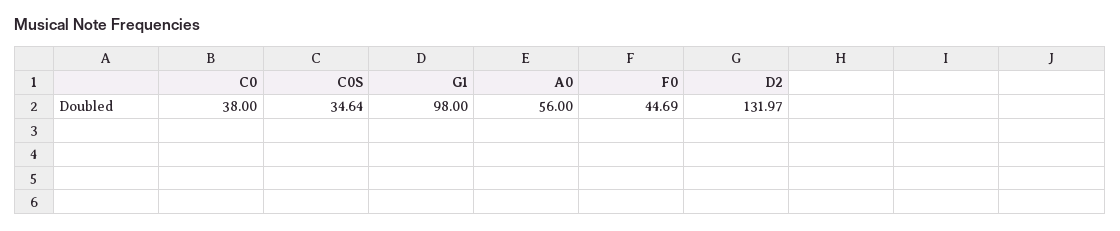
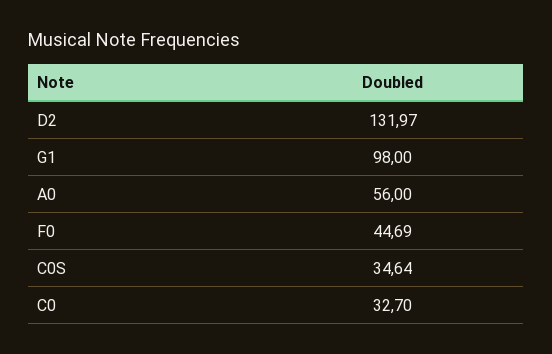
C0: 38 -> 32.7

